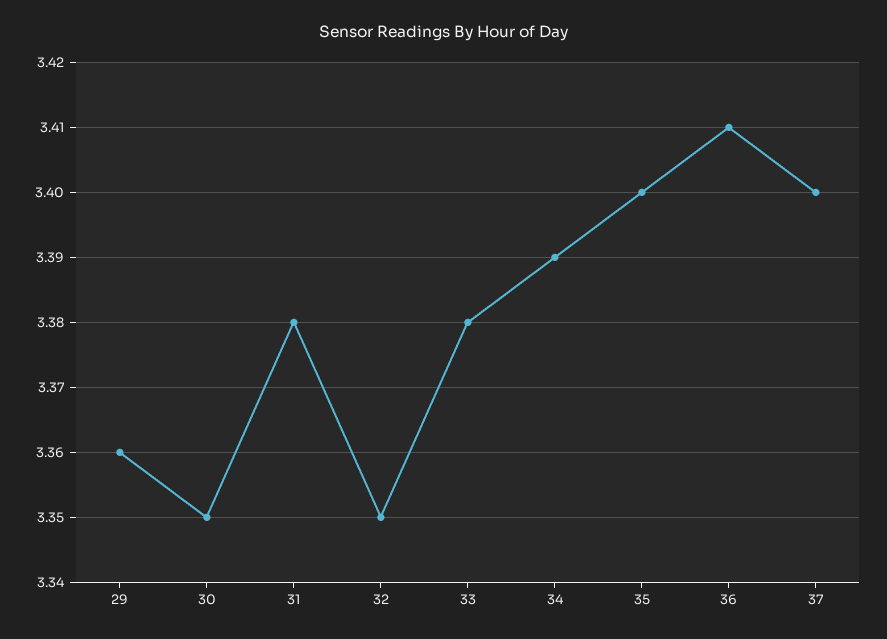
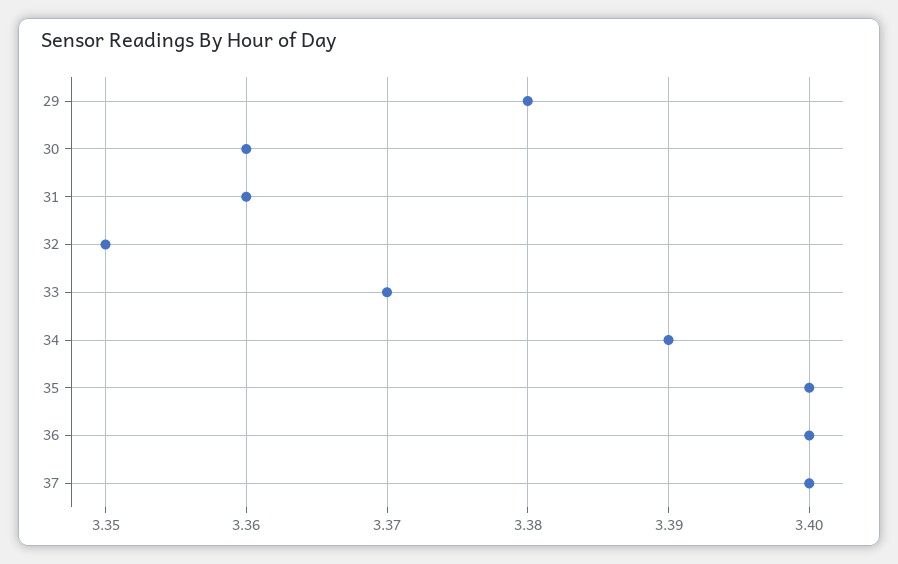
29: 3.36 -> 3.38
30: 3.35 -> 3.36
31: 3.38 -> 3.36
33: 3.38 -> 3.37
36: 3.41 -> 3.4

